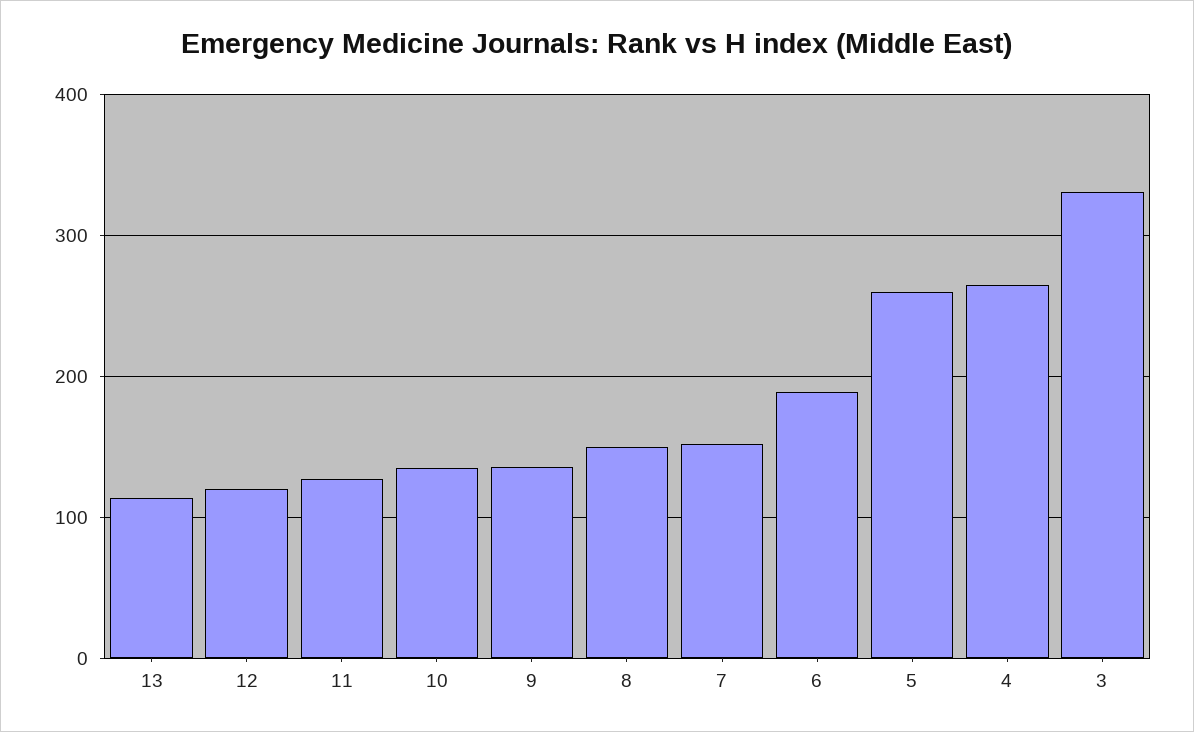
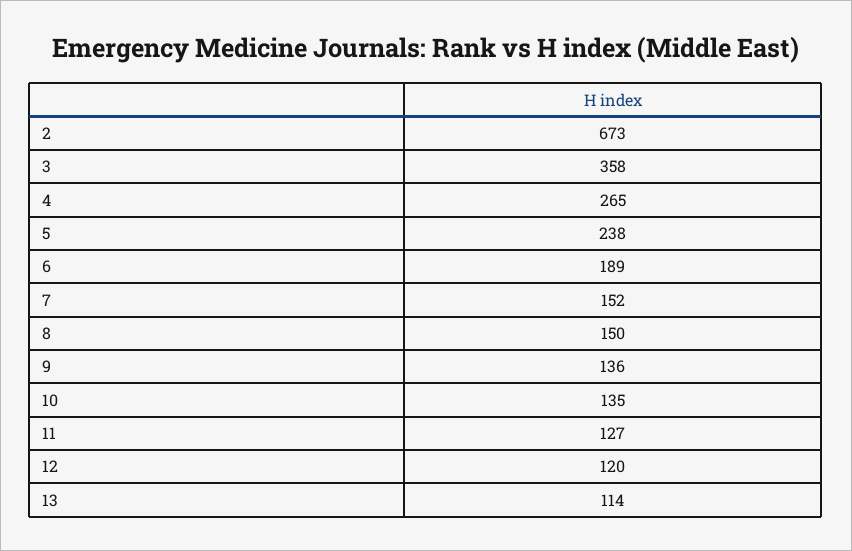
5: 260 -> 238
3: 330 -> 358
2: none -> 673

